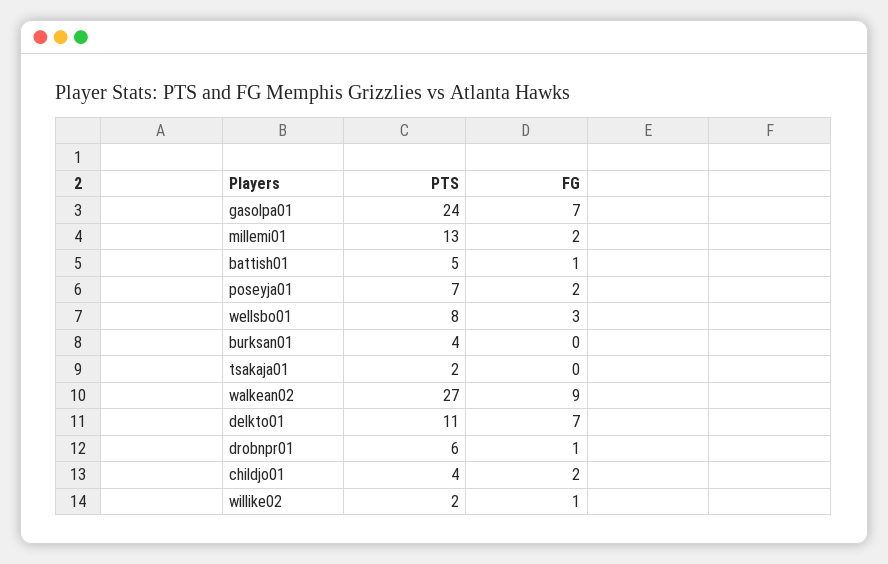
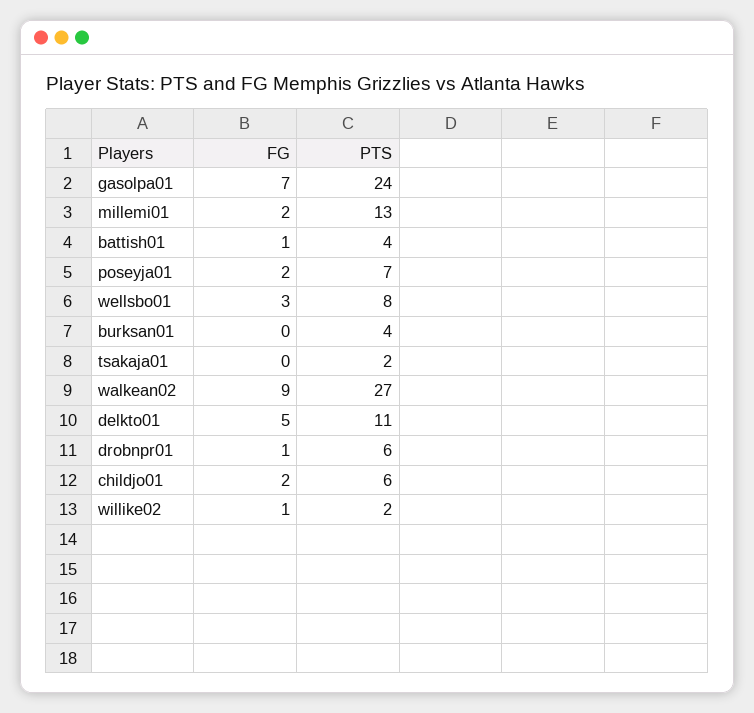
PTS, battish01: 5 -> 4
FG, delkto01: 7 -> 5
PTS, childjo01: 4 -> 6

